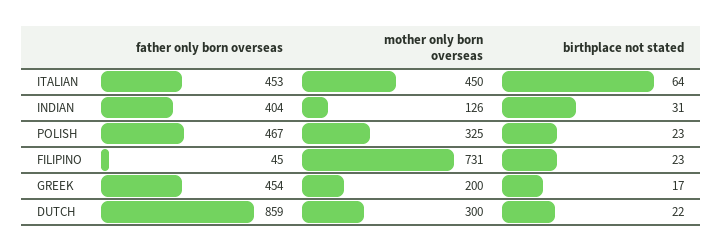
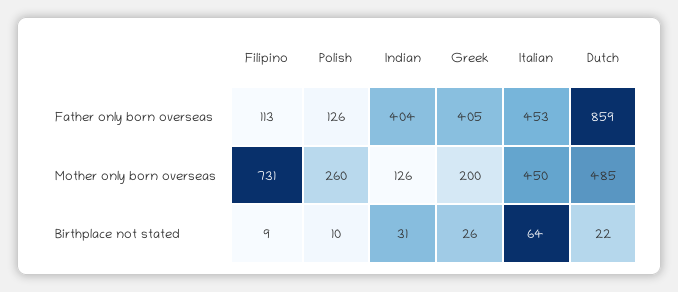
father only born overseas, POLISH: 467 -> 126
mother only born overseas, POLISH: 325 -> 260
birthplace not stated, POLISH: 23 -> 10
father only born overseas, FILIPINO: 45 -> 113
birthplace not stated, FILIPINO: 23 -> 9
father only born overseas, GREEK: 454 -> 405
birthplace not stated, GREEK: 17 -> 26
mother only born overseas, DUTCH: 300 -> 485

